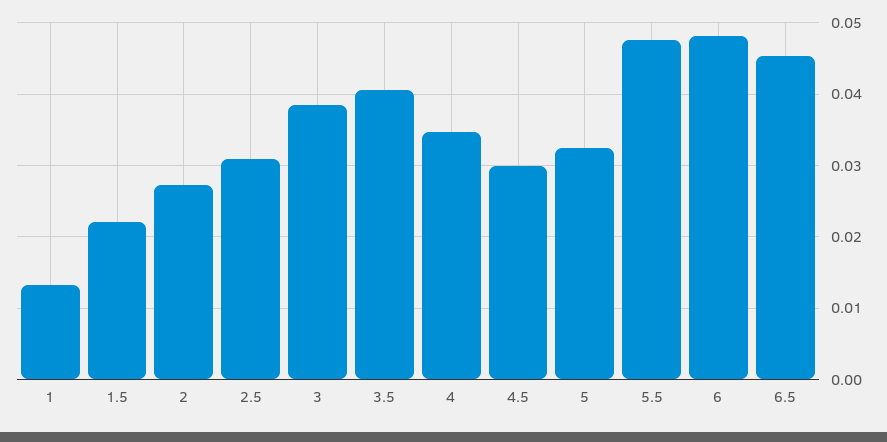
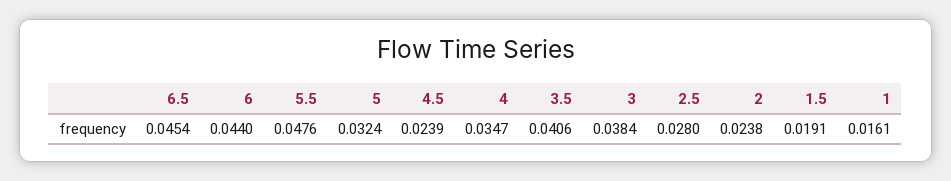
1: 0.013 -> 0.0161
1.5: 0.022 -> 0.0191
2: 0.027 -> 0.0238
2.5: 0.031 -> 0.028
4.5: 0.03 -> 0.0239
6: 0.048 -> 0.044

